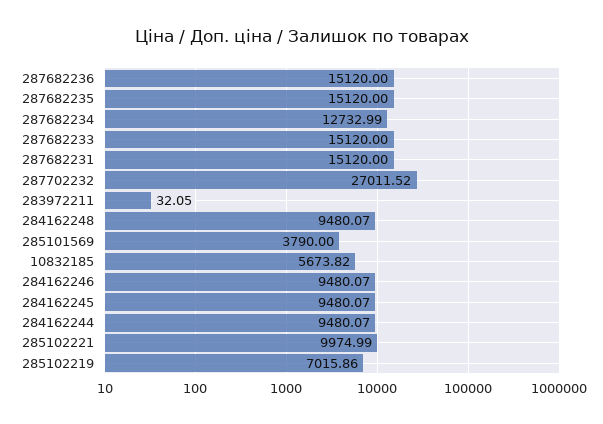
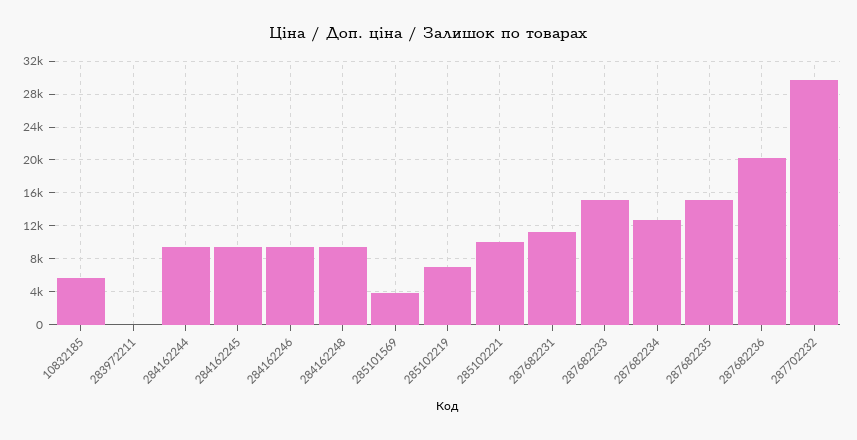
287682236: 15120 -> 20000
287682231: 15120 -> 11000
287702232: 27011.52 -> 30000

